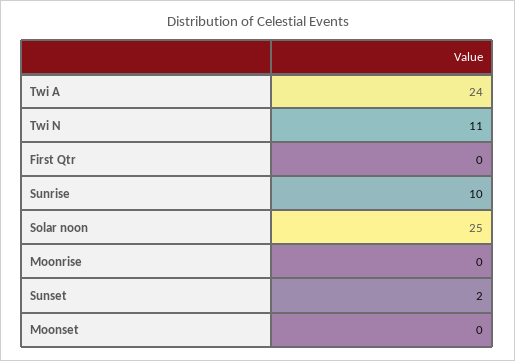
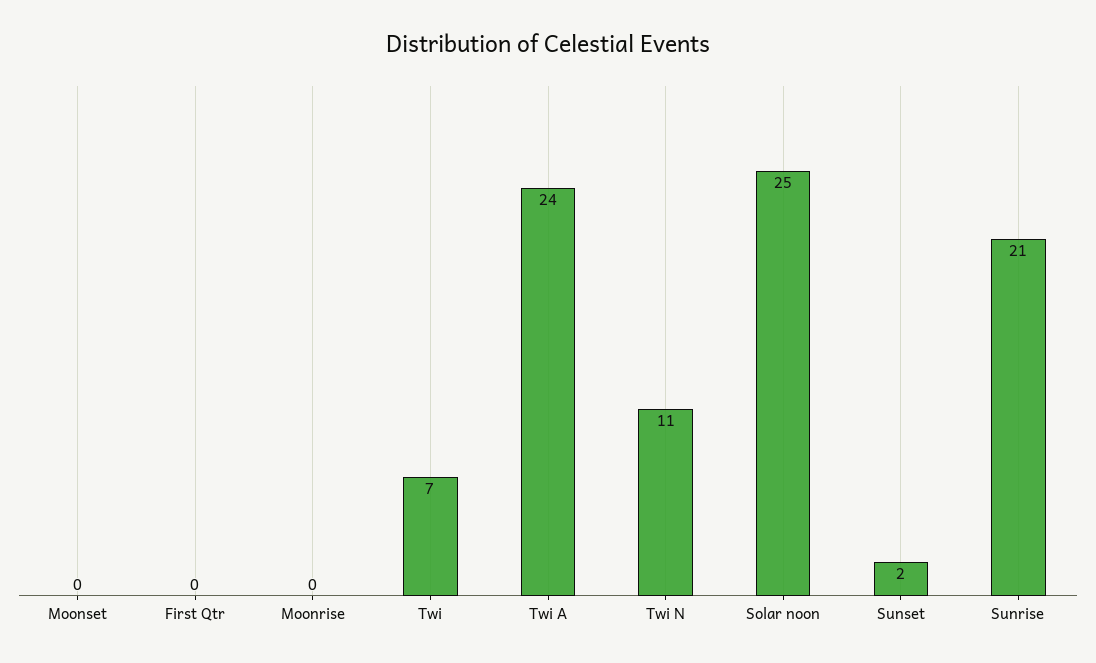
Sunrise: 10 -> 21
Twi: none -> 7

